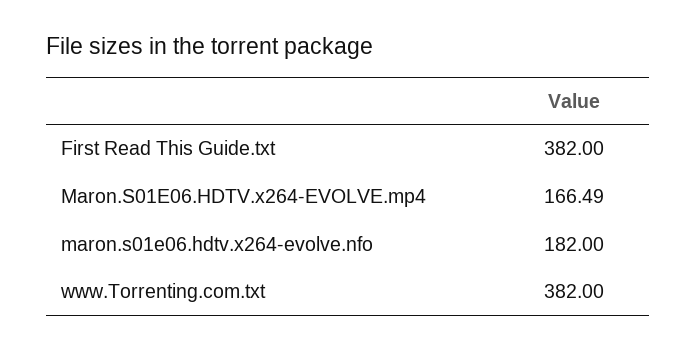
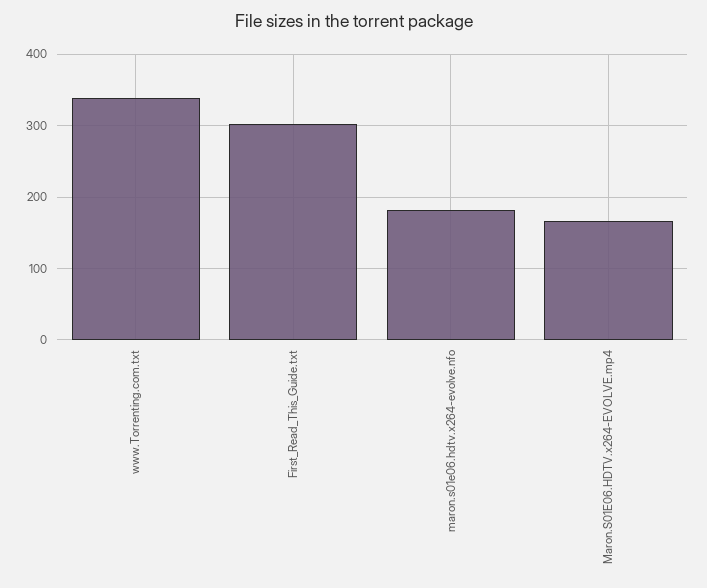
First Read This Guide.txt: 382 -> 300
www.Torrenting.com.txt: 382 -> 340

